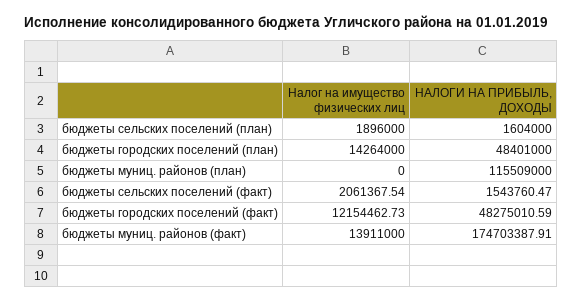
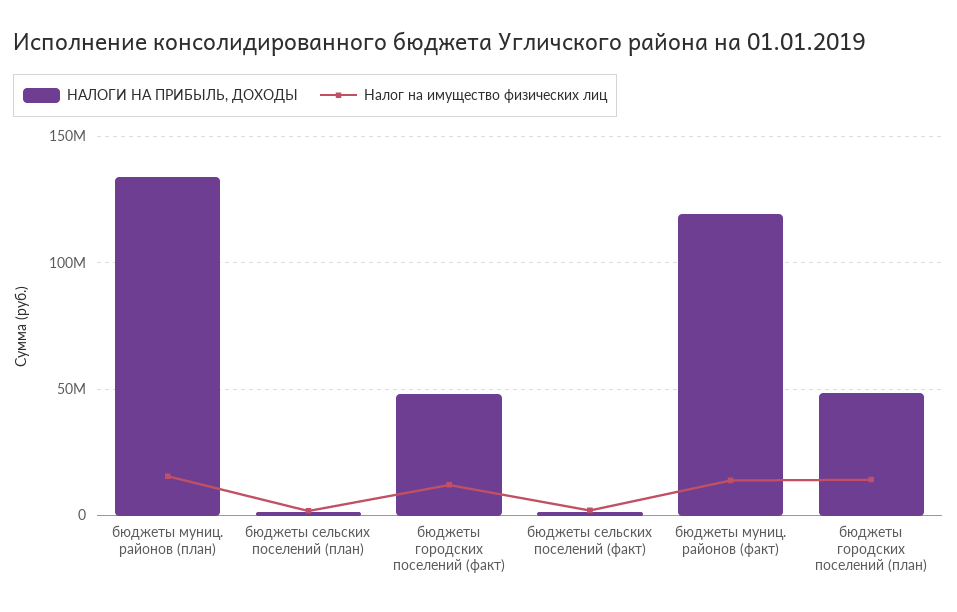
Налог на имущество физических лиц, бюджеты муниц. районов (план): 0 -> 15000000
НАЛОГИ НА ПРИБЫЛЬ, ДОХОДЫ, бюджеты муниц. районов (план): 115509000 -> 135000000
НАЛОГИ НА ПРИБЫЛЬ, ДОХОДЫ, бюджеты муниц. районов (факт): 174703387.91 -> 120000000

